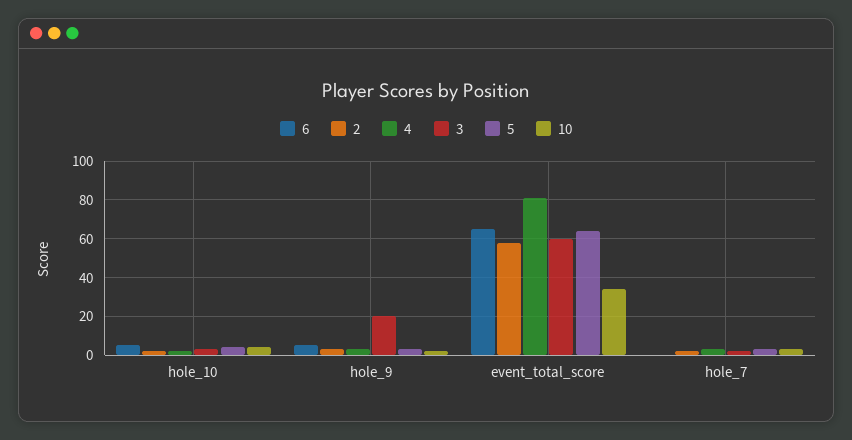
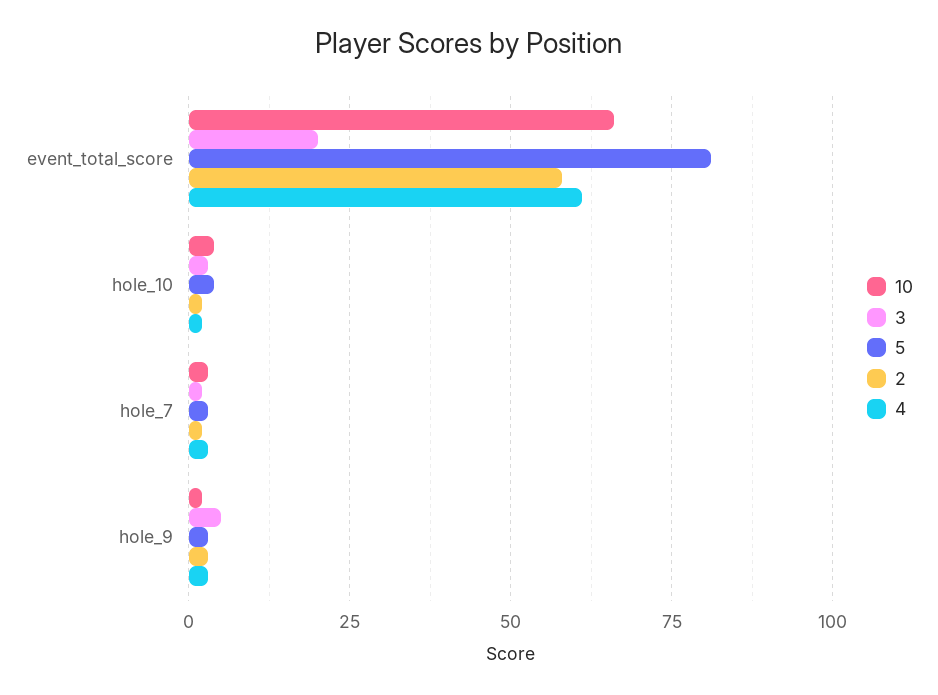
6, hole_10: 5 -> none
6, hole_9: 5 -> none
3, hole_9: 20 -> 5
6, event_total_score: 65 -> none
4, event_total_score: 80 -> 60
3, event_total_score: 60 -> 20
5, event_total_score: 65 -> 80
10, event_total_score: 35 -> 65
6, hole_7: 0 -> none

